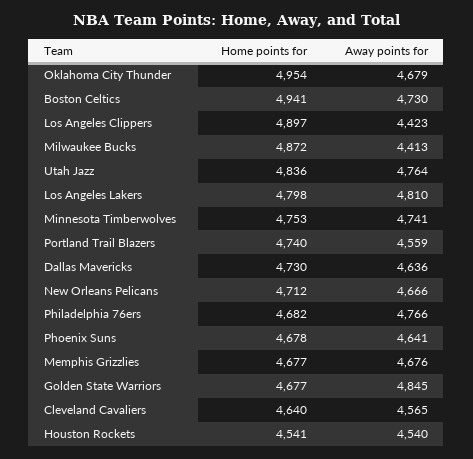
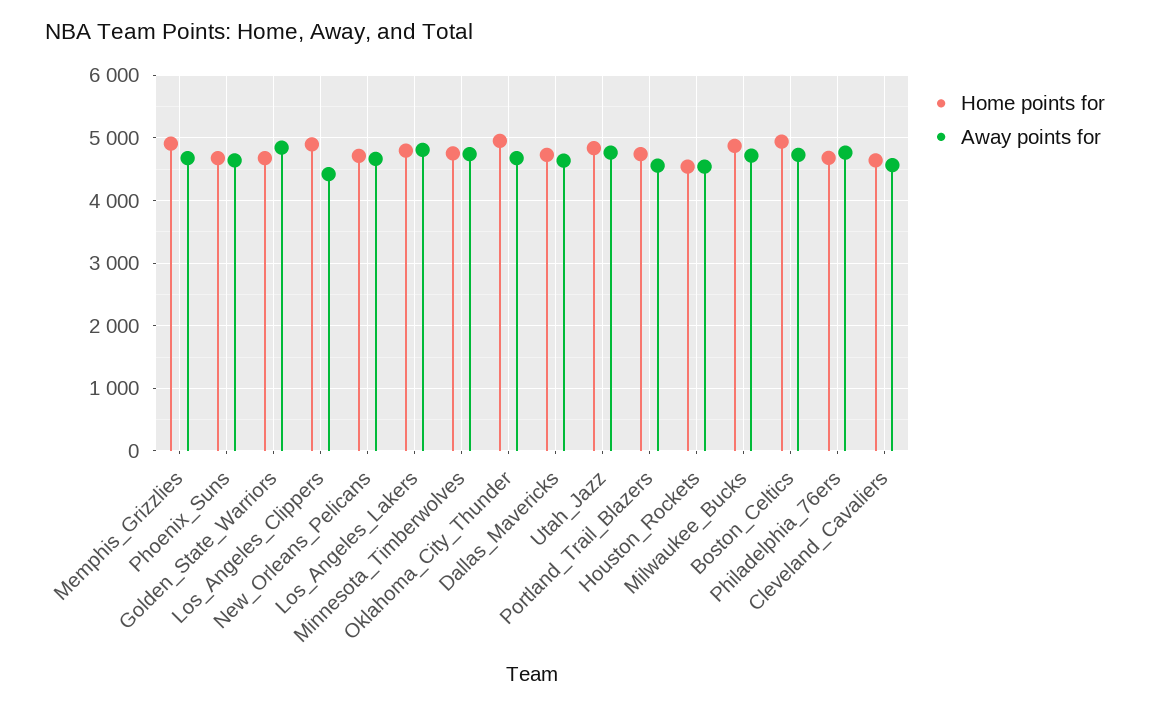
Away points for, Milwaukee Bucks: 4413 -> 4700
Home points for, Memphis Grizzlies: 4677 -> 4900

